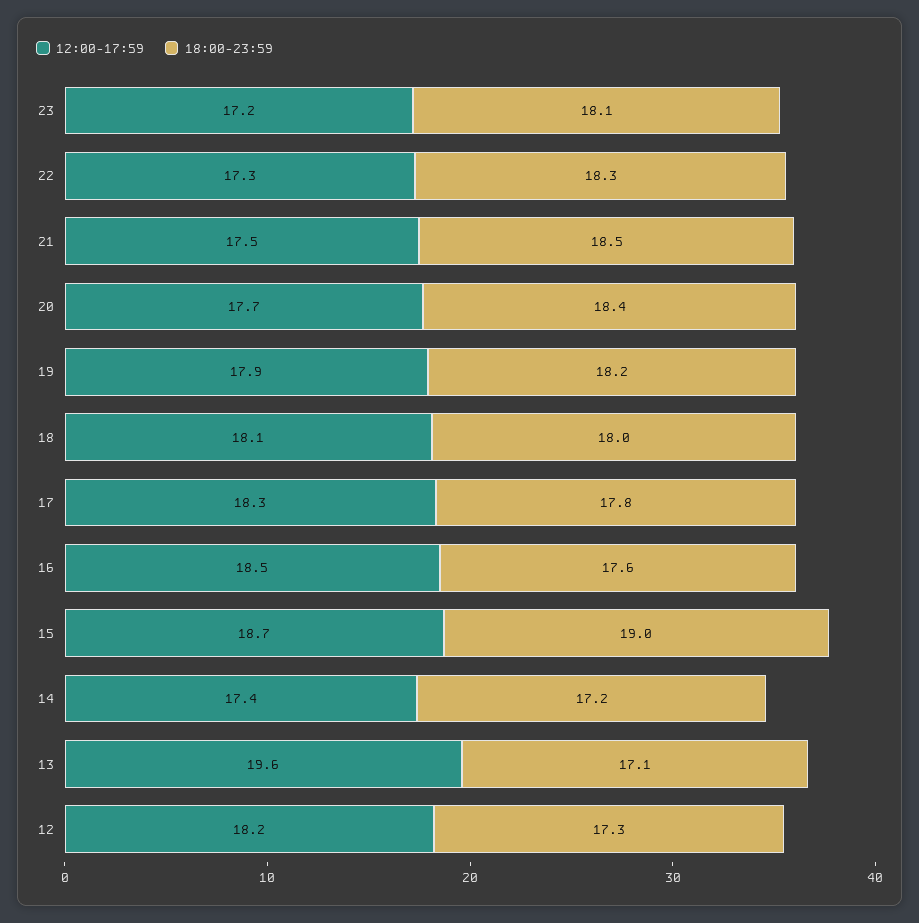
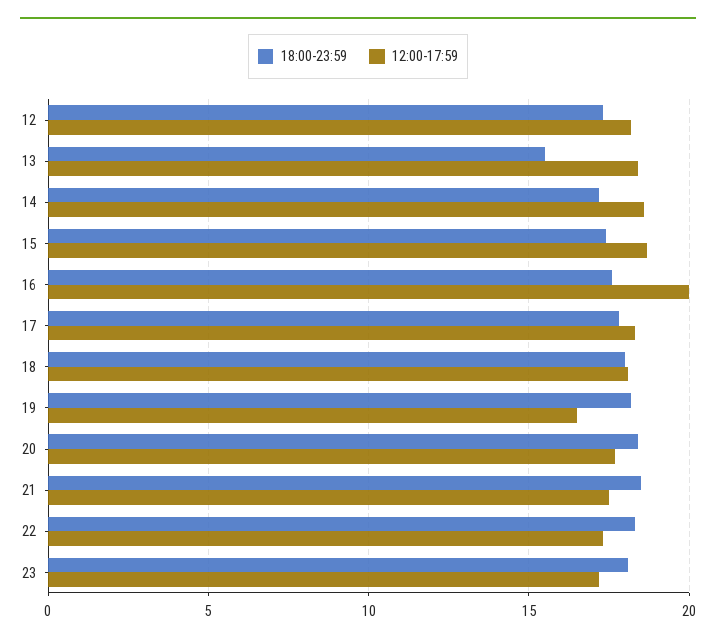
12:00-17:59, 19: 17.9 -> 16.5
12:00-17:59, 16: 18.5 -> 20
18:00-23:59, 15: 19 -> 17.5
12:00-17:59, 14: 17.4 -> 18.5
12:00-17:59, 13: 19.6 -> 18.5
18:00-23:59, 13: 17.1 -> 15.5

